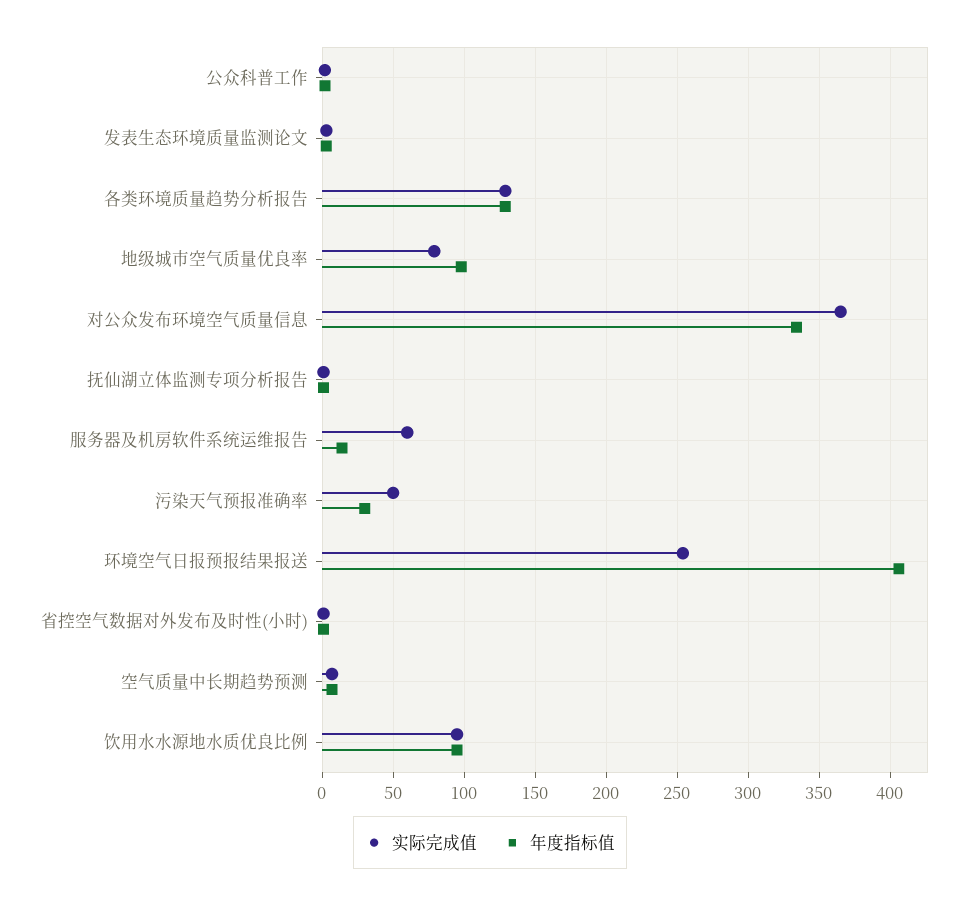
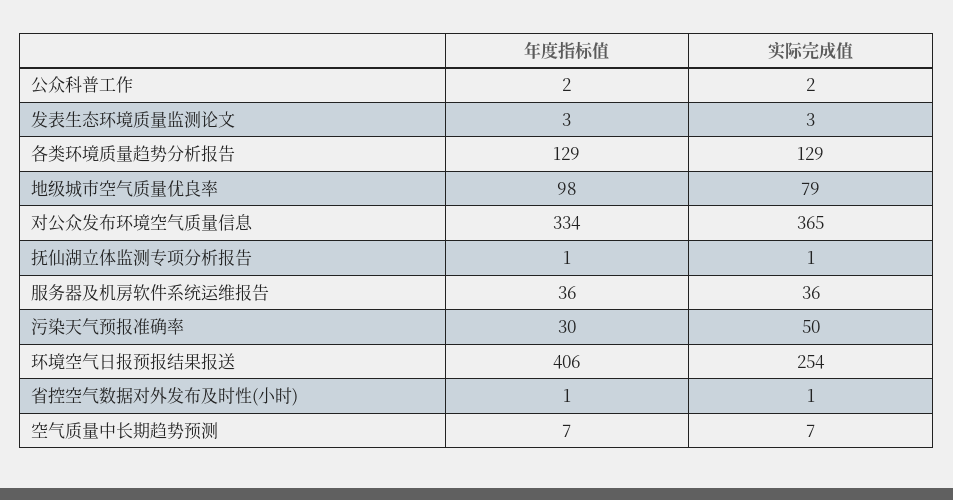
实际完成值, 服务器及机房软件系统运维报告: 60 -> 36
年度指标值, 服务器及机房软件系统运维报告: 15 -> 36
实际完成值, 饮用水水源地水质优良比例: 95 -> none
年度指标值, 饮用水水源地水质优良比例: 95 -> none

